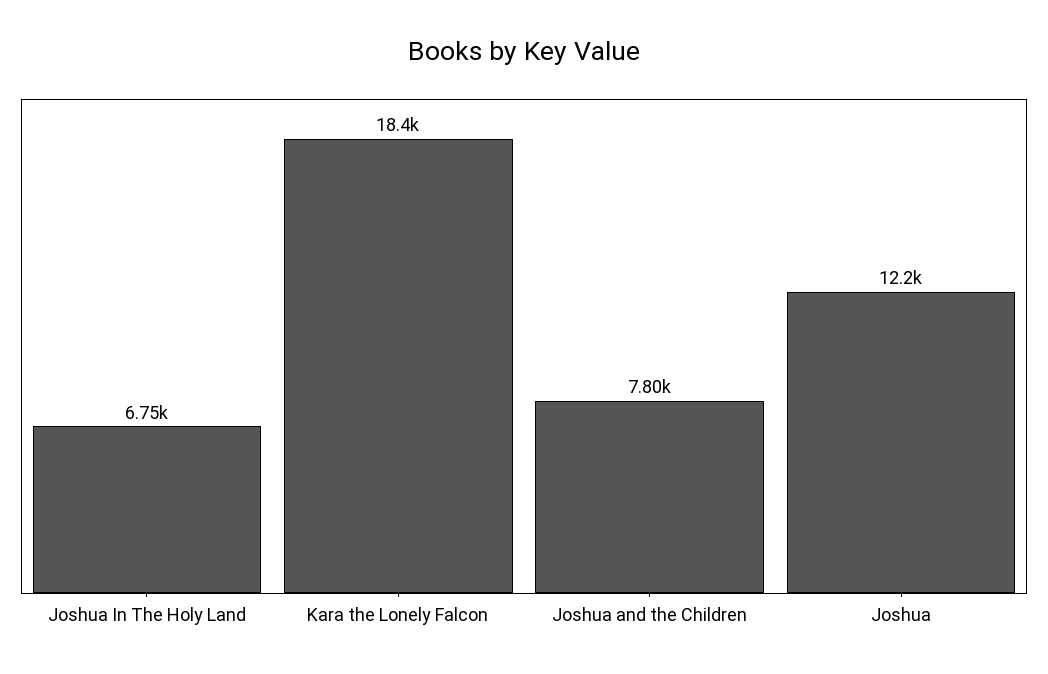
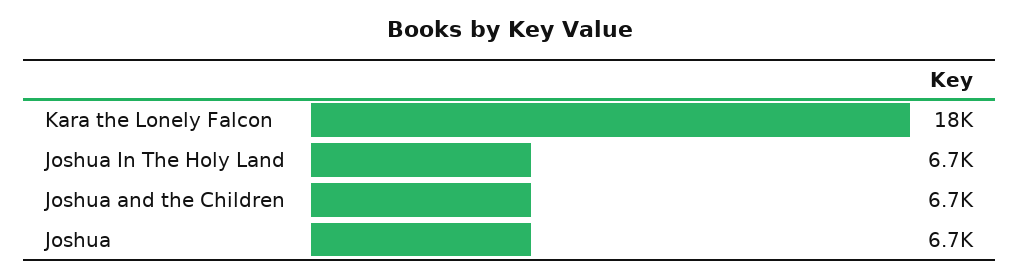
Joshua and the Children: 7800 -> 6700
Joshua: 12200 -> 6700

